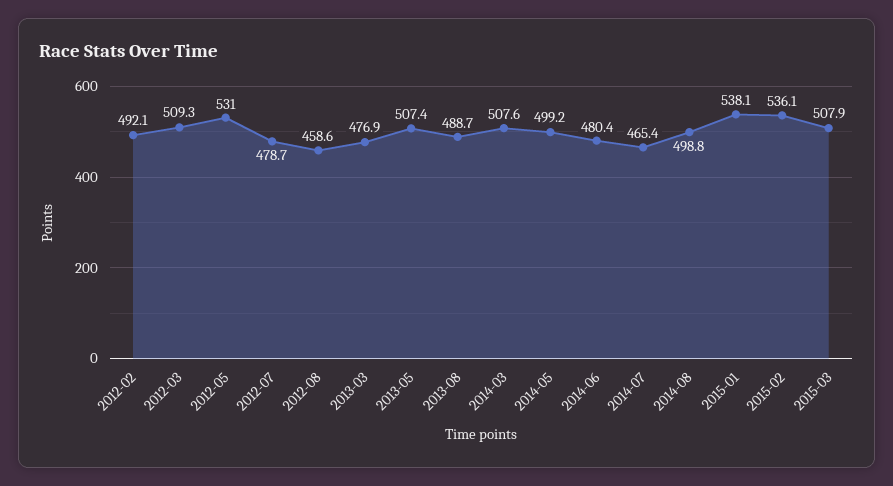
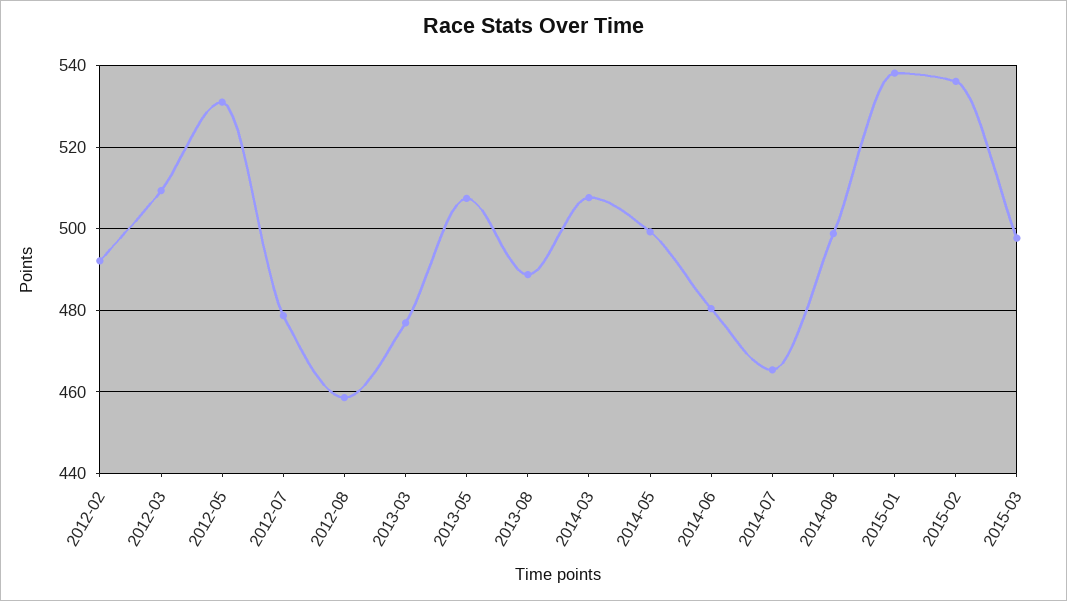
2015-03: 507.9 -> 498

